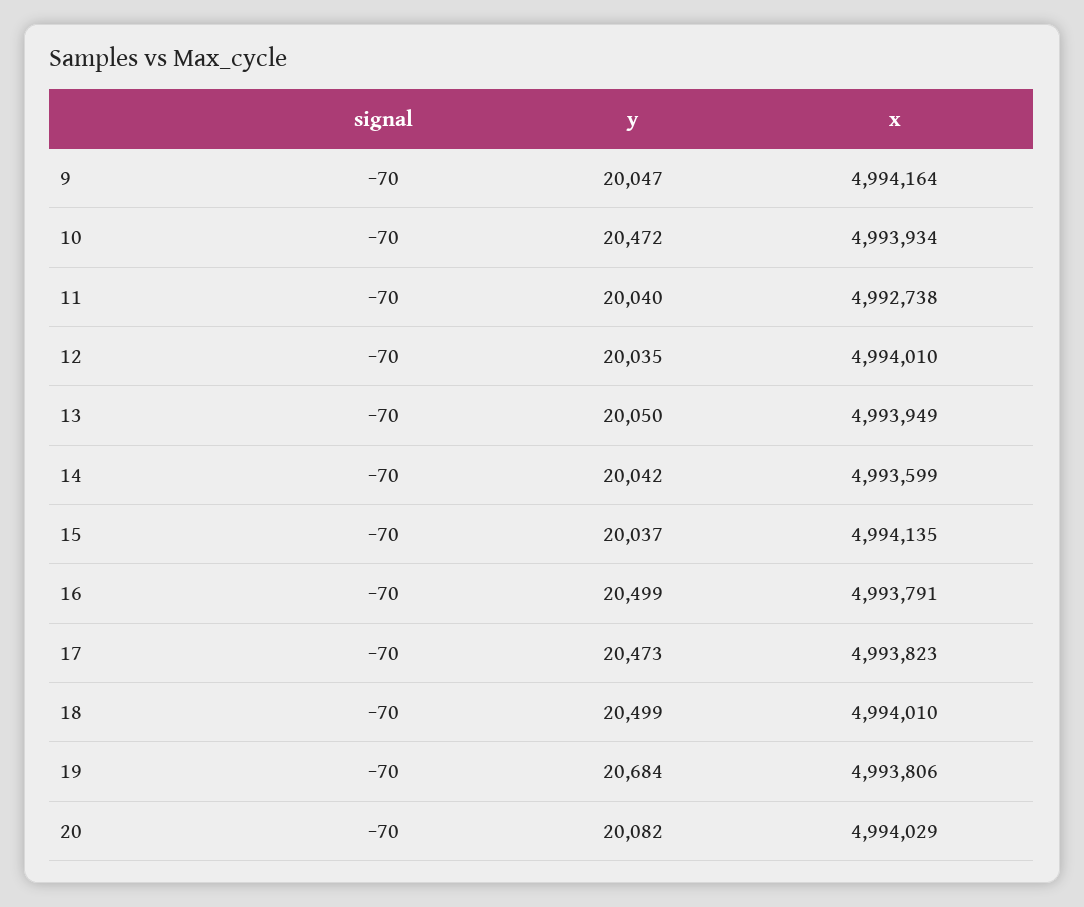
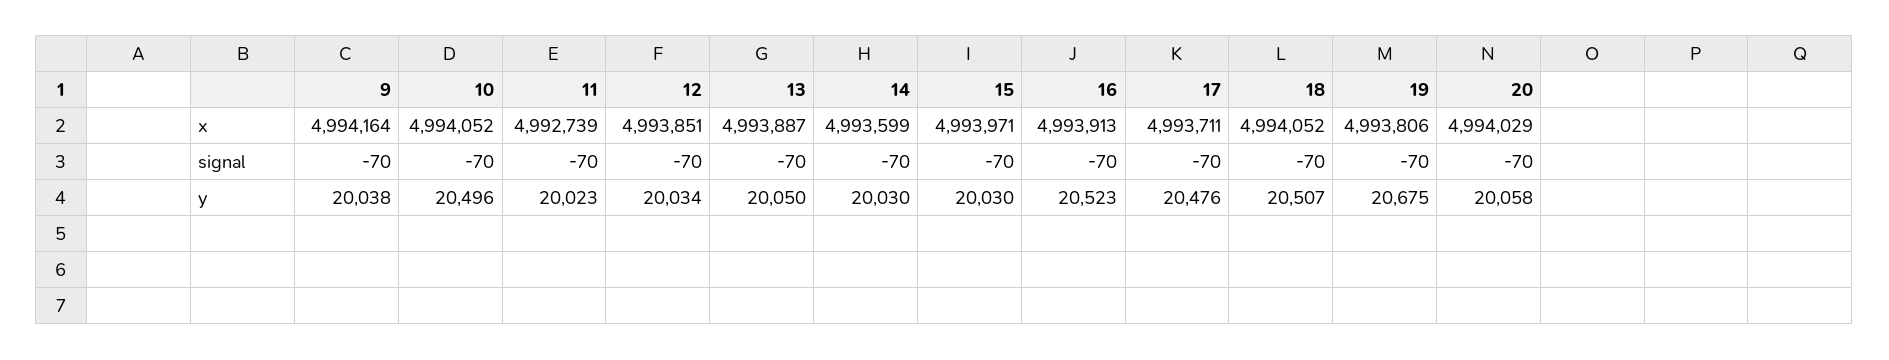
y, 9: 20047 -> 20038
y, 10: 20472 -> 20496
x, 10: 4993934 -> 4994052
y, 11: 20040 -> 20023
x, 11: 4992738 -> 4992739
y, 12: 20035 -> 20034
x, 12: 4994010 -> 4993851
x, 13: 4993949 -> 4993887
y, 14: 20042 -> 20030
y, 15: 20037 -> 20030
x, 15: 4994135 -> 4993971
y, 16: 20499 -> 20523
x, 16: 4993791 -> 4993913
y, 17: 20473 -> 20476
x, 17: 4993823 -> 4993711
y, 18: 20499 -> 20507
x, 18: 4994010 -> 4994052
y, 19: 20684 -> 20675
y, 20: 20082 -> 20058

